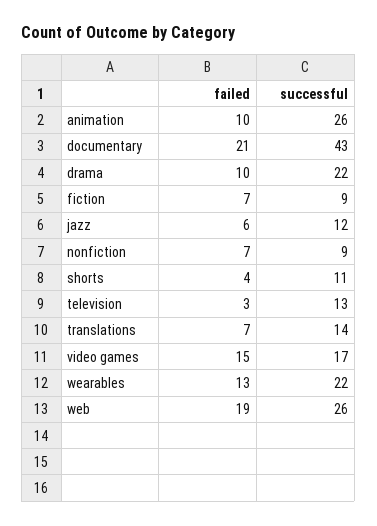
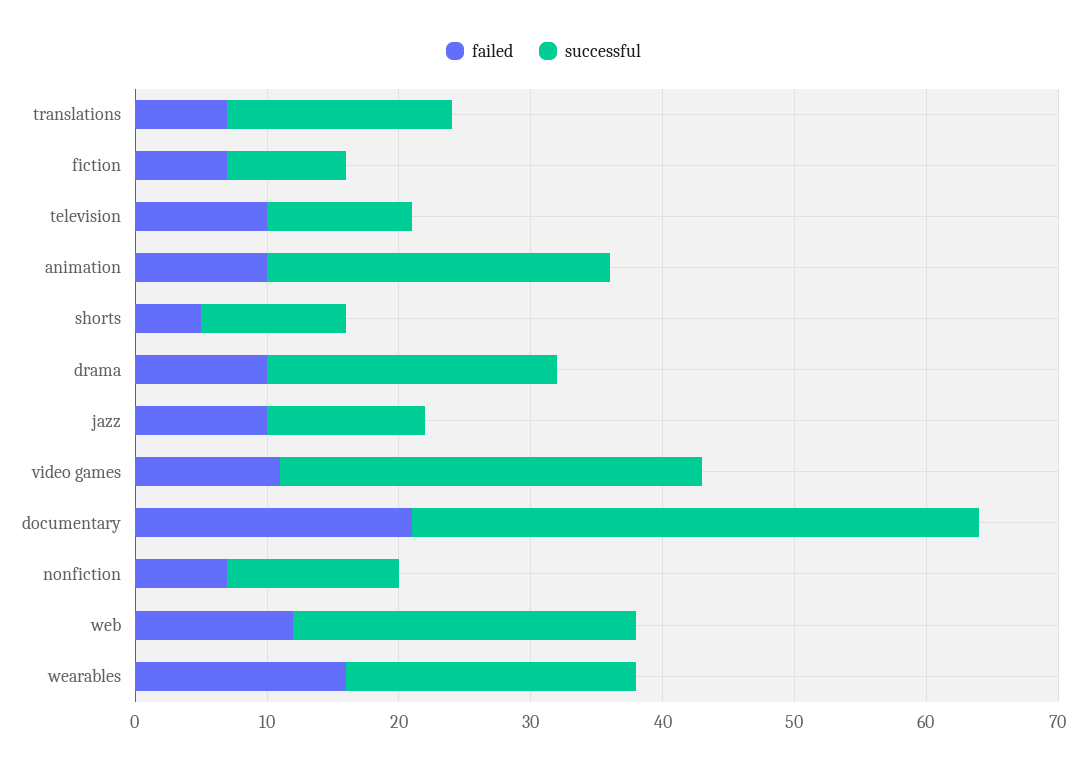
failed, jazz: 6 -> 10
successful, nonfiction: 9 -> 13
failed, shorts: 4 -> 5
failed, television: 3 -> 10
successful, television: 13 -> 11
successful, translations: 14 -> 17
failed, video games: 15 -> 11
successful, video games: 17 -> 32
failed, wearables: 13 -> 16
failed, web: 19 -> 12

